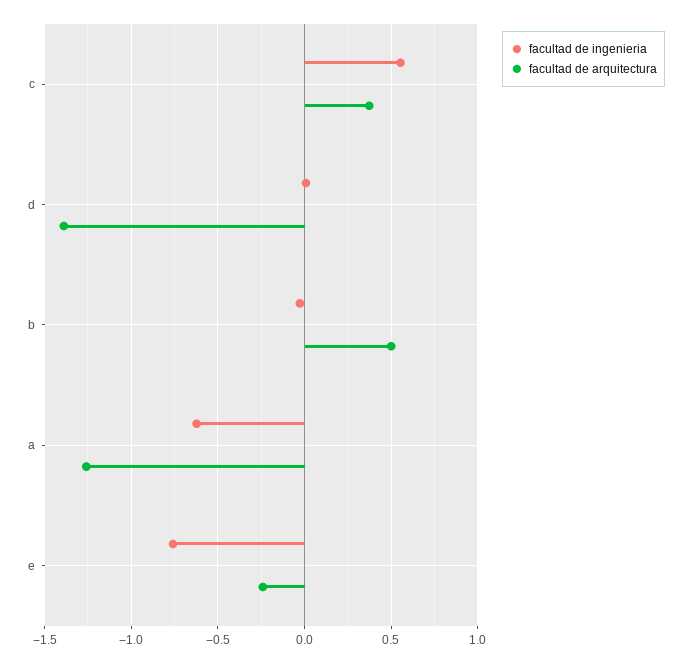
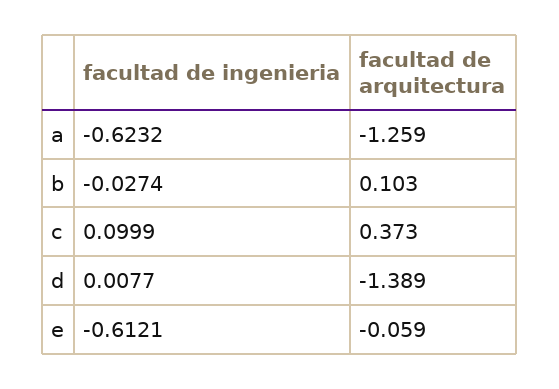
facultad de ingenieria, c: 0.55 -> 0.0999
facultad de arquitectura, b: 0.5 -> 0.103
facultad de ingenieria, e: -0.75 -> -0.6121
facultad de arquitectura, e: -0.25 -> -0.059

